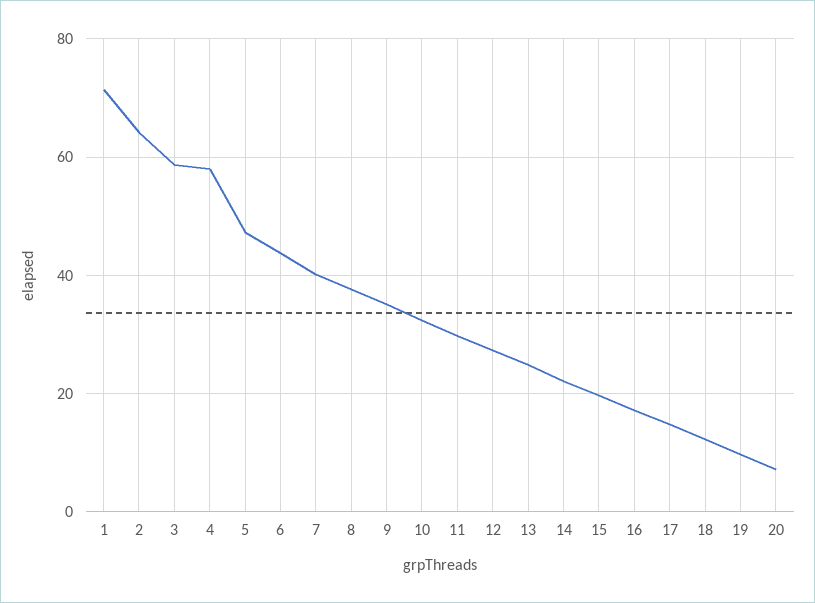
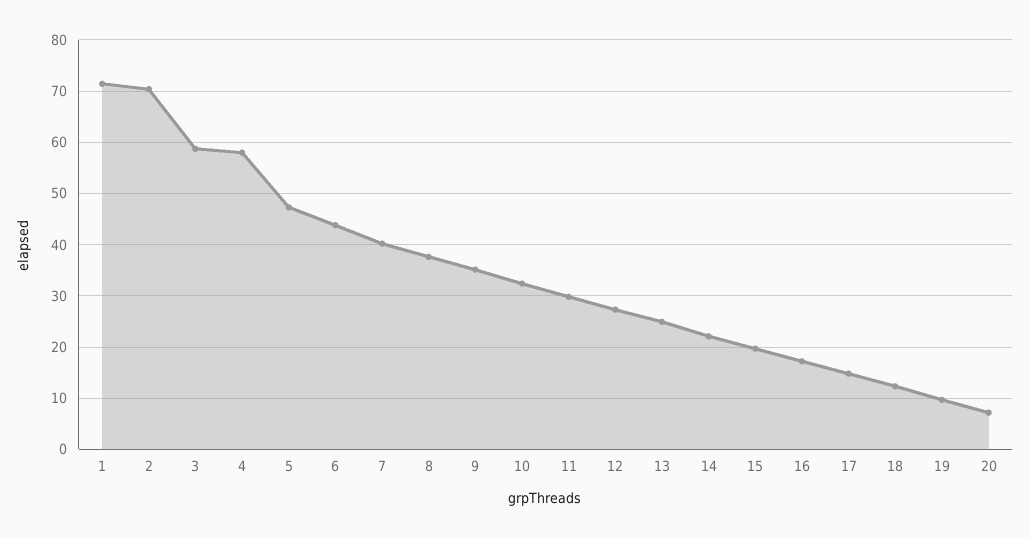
2: 64 -> 70

